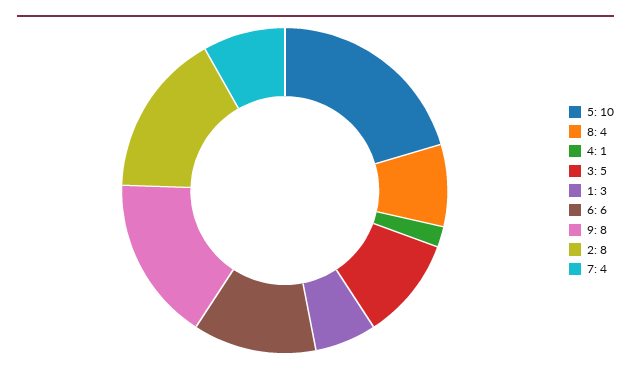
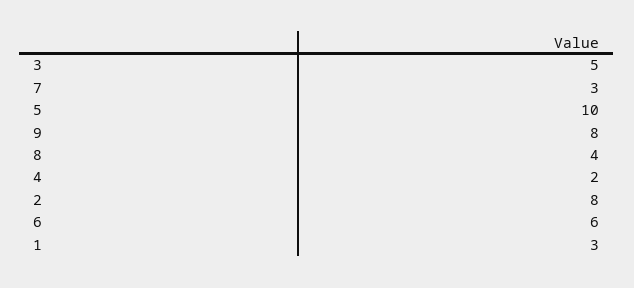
4: 1 -> 2
7: 4 -> 3

